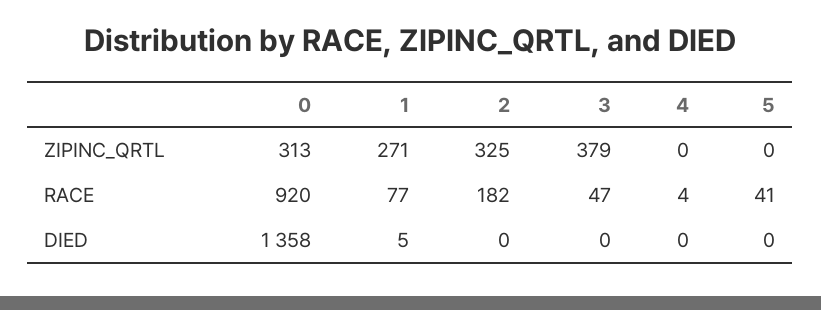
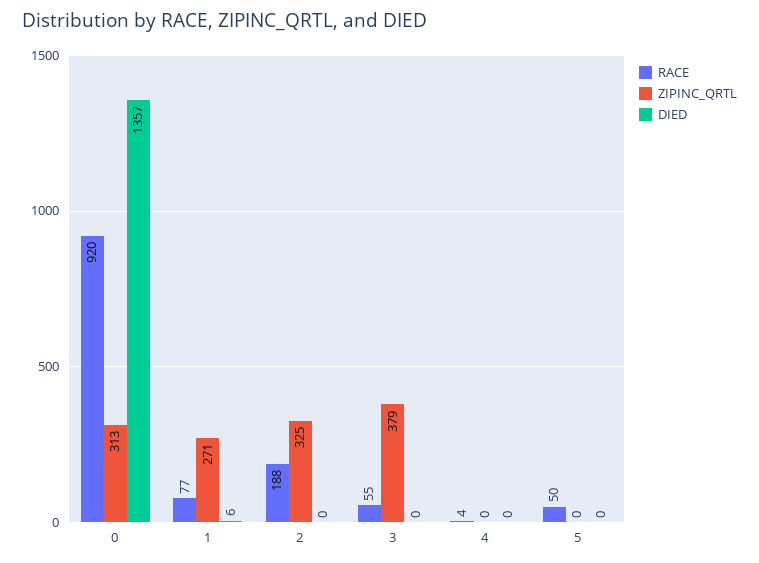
RACE, 2: 182 -> 188
RACE, 3: 47 -> 55
RACE, 5: 41 -> 50
DIED, 0: 1358 -> 1357
DIED, 1: 5 -> 6

